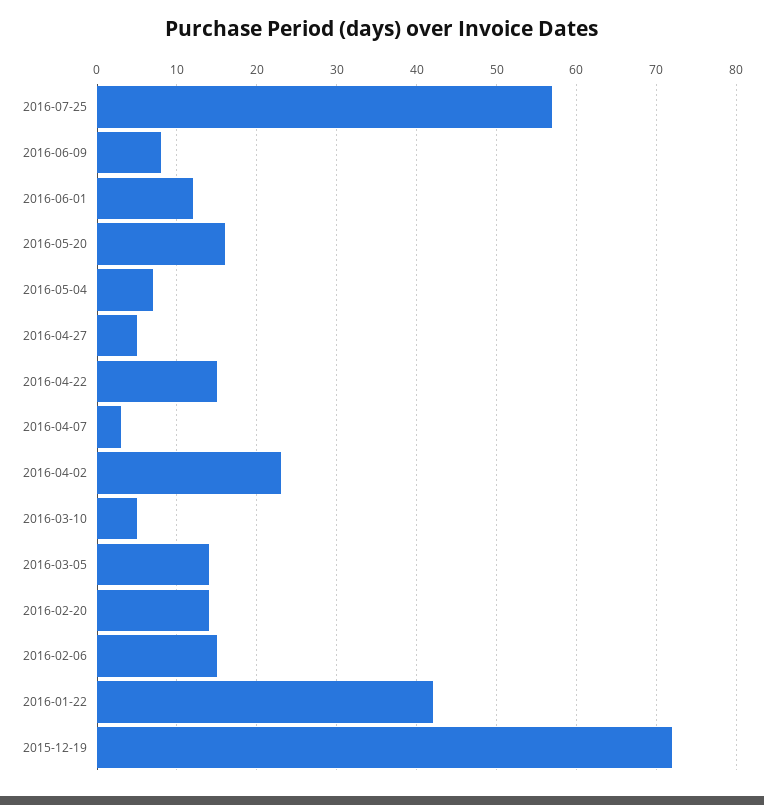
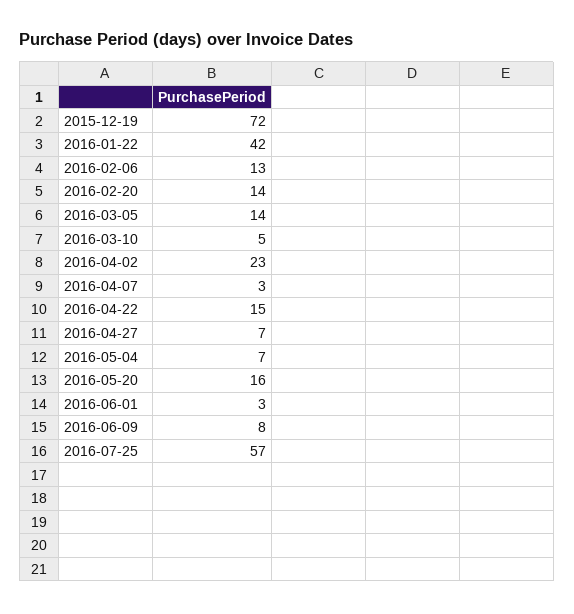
2016-06-01: 12 -> 3
2016-04-27: 5 -> 7
2016-02-06: 15 -> 13

